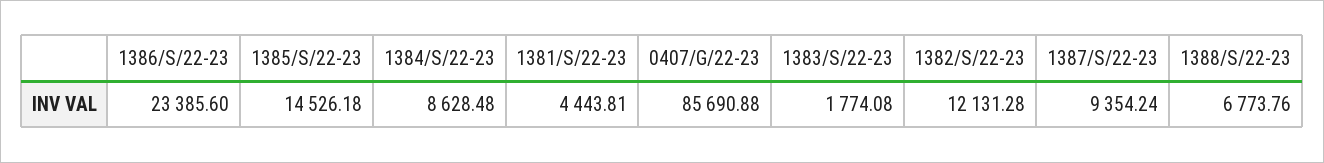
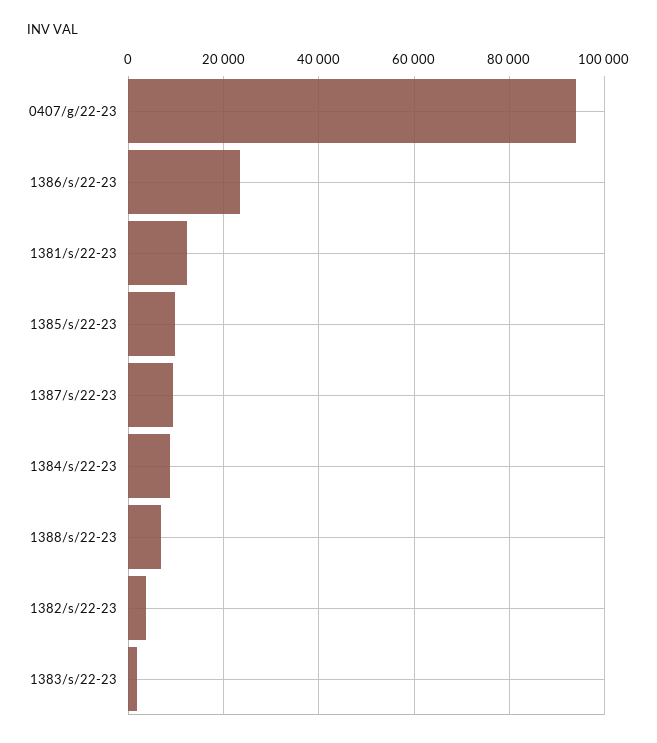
1385/S/22-23: 14526.18 -> 10000
1381/S/22-23: 4443.81 -> 12000
0407/G/22-23: 85690.88 -> 94000
1382/S/22-23: 12131.28 -> 4000

